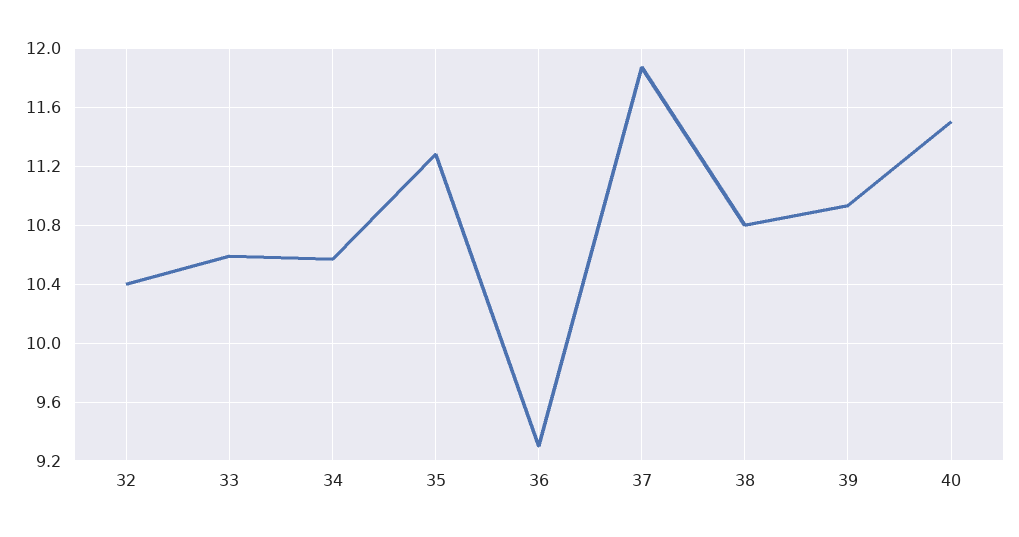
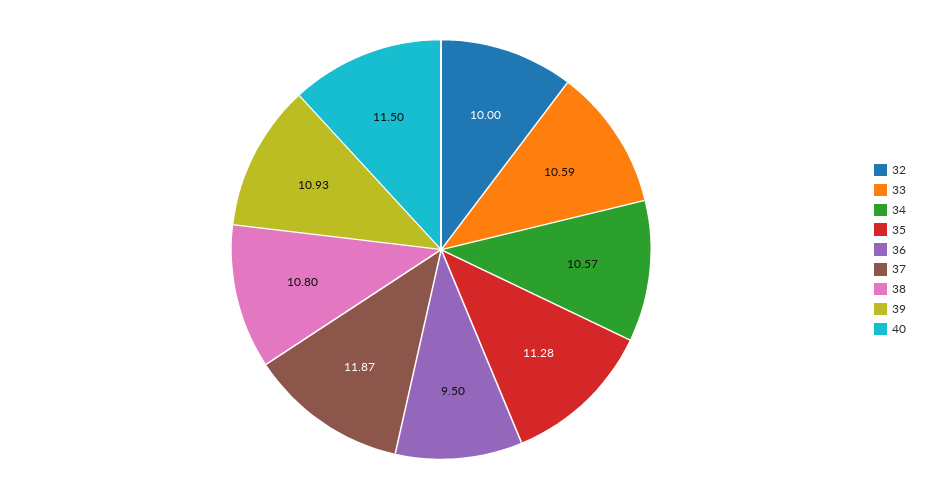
32: 10.4 -> 10
36: 9.3 -> 9.5

